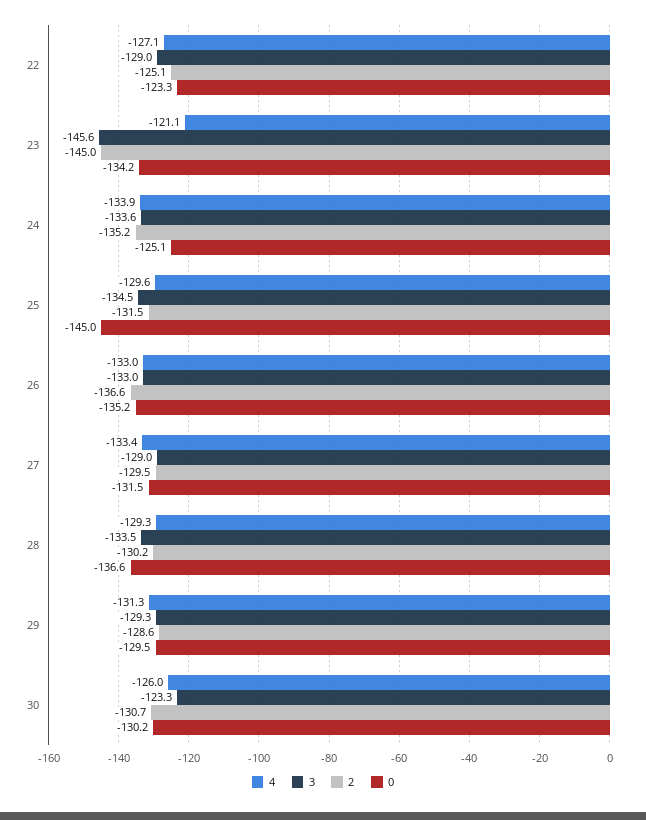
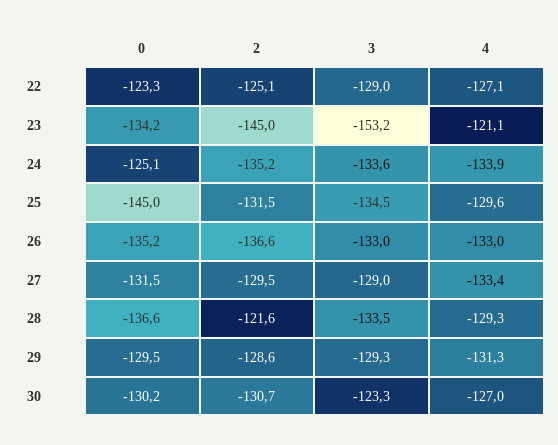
3, 23: -145.6 -> -153.2
2, 28: -130.2 -> -121.6
4, 30: -126 -> -127

